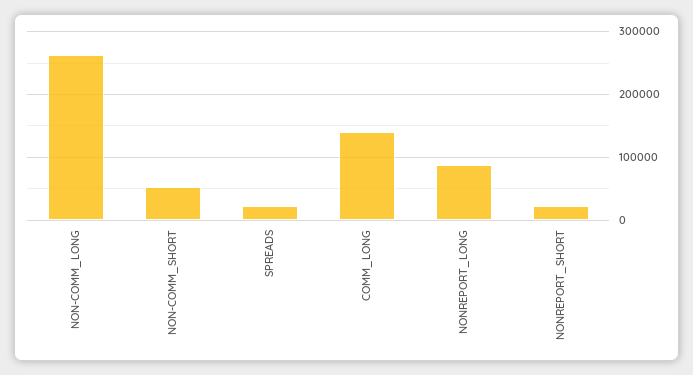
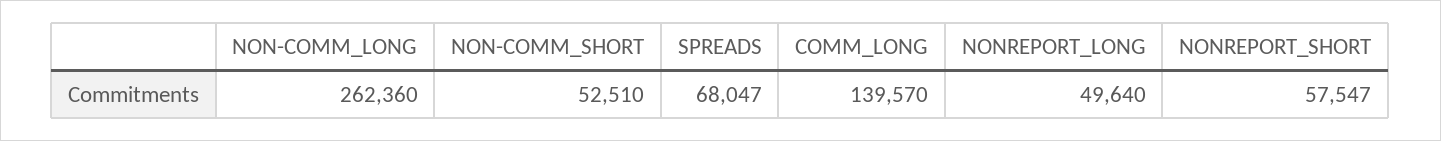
SPREADS: 20000 -> 68047
NONREPORT_LONG: 90000 -> 49640
NONREPORT_SHORT: 20000 -> 57547

